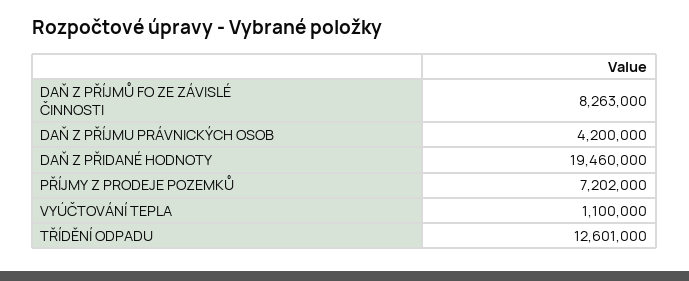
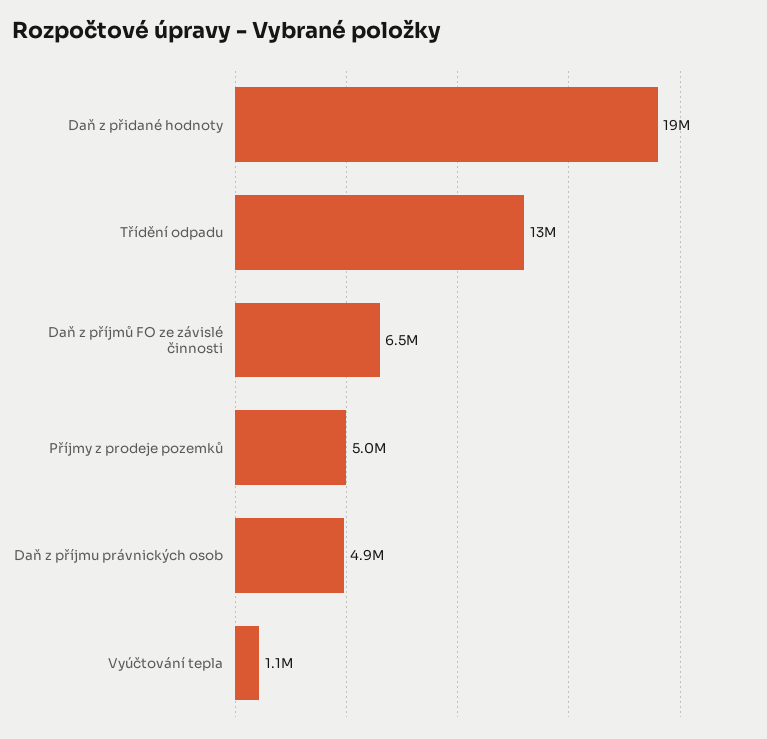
DAŇ Z PŘÍJMŮ FO ZE ZÁVISLÉ ČINNOSTI: 8263000 -> 6500000
DAŇ Z PŘÍJMU PRÁVNICKÝCH OSOB: 4200000 -> 4900000
PŘÍJMY Z PRODEJE POZEMKŮ: 7202000 -> 5000000

